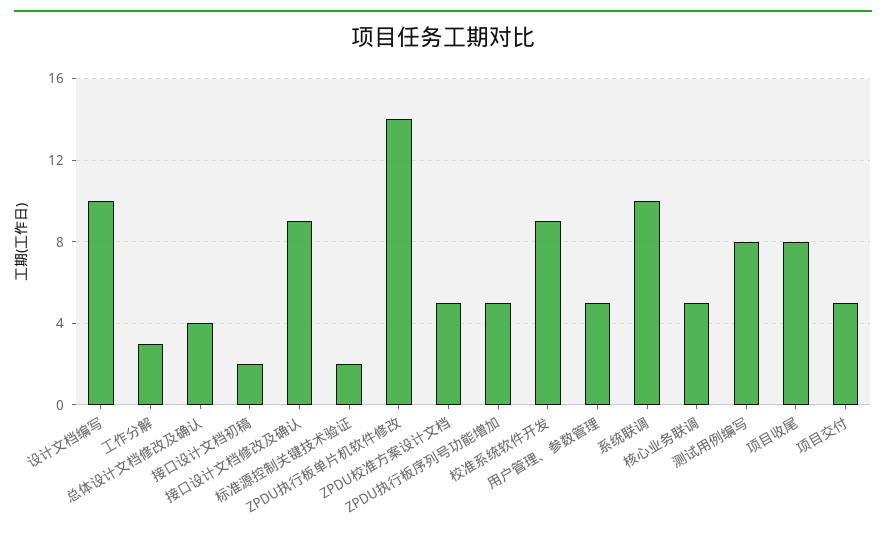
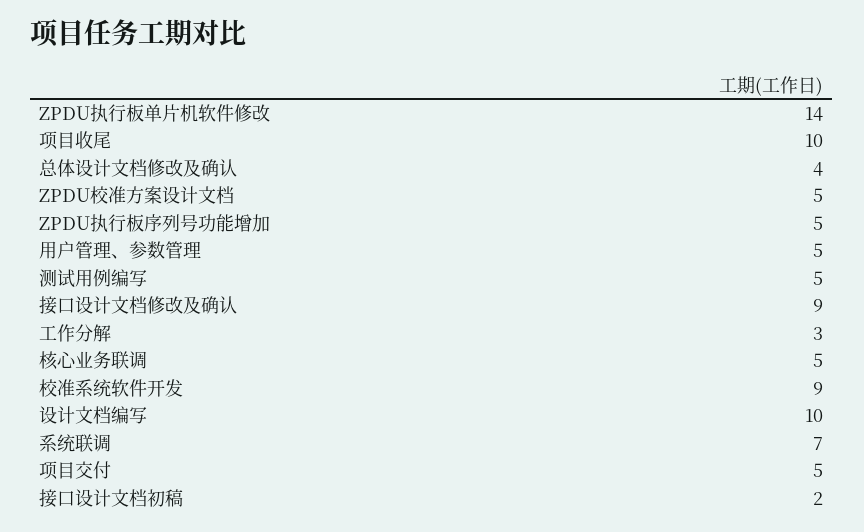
标准源控制关键技术验证: 2 -> none
系统联调: 10 -> 7
测试用例编写: 8 -> 5
项目收尾: 8 -> 10

